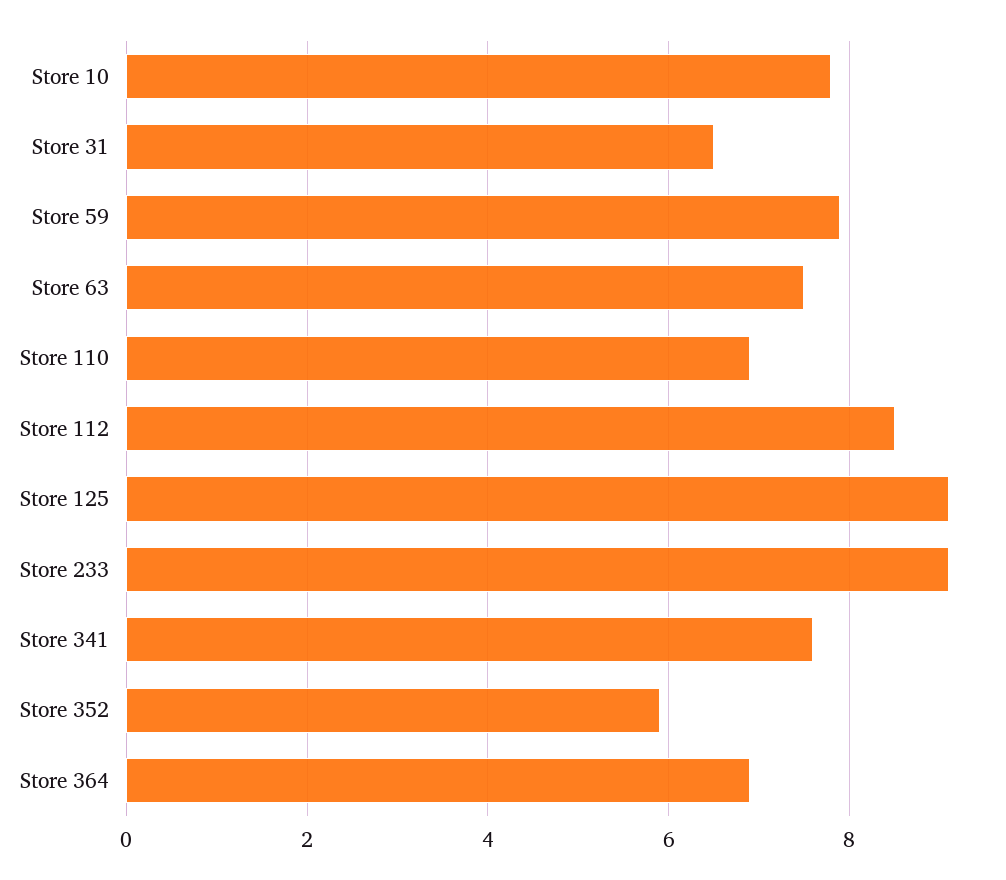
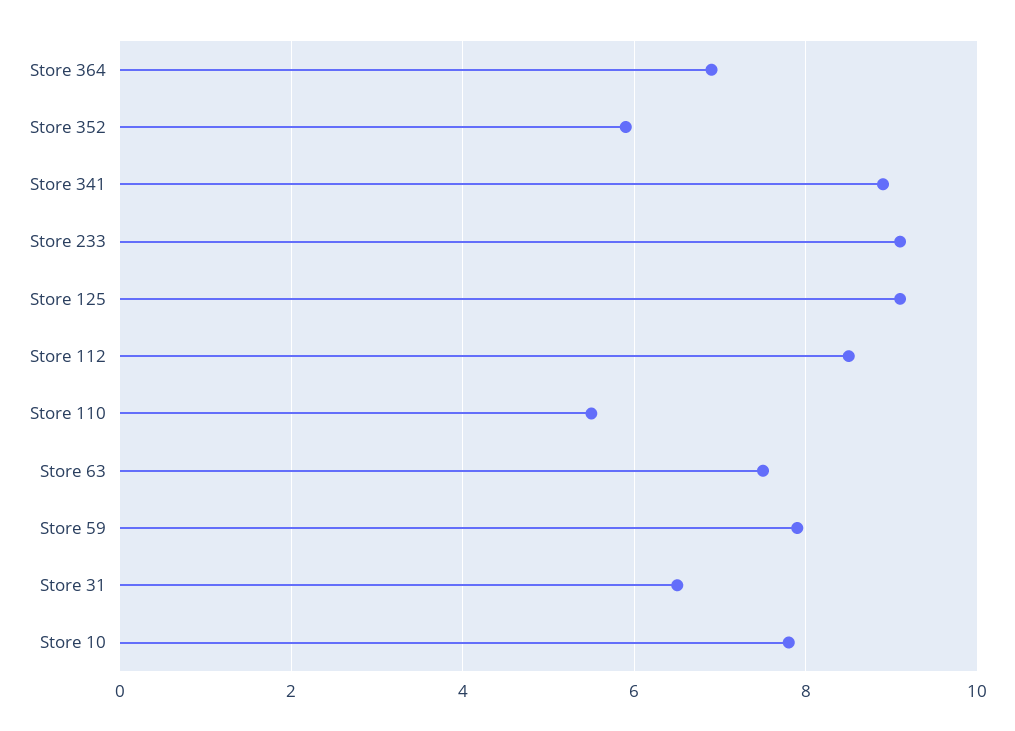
Store 110: 7 -> 5.5
Store 341: 7.5 -> 9

